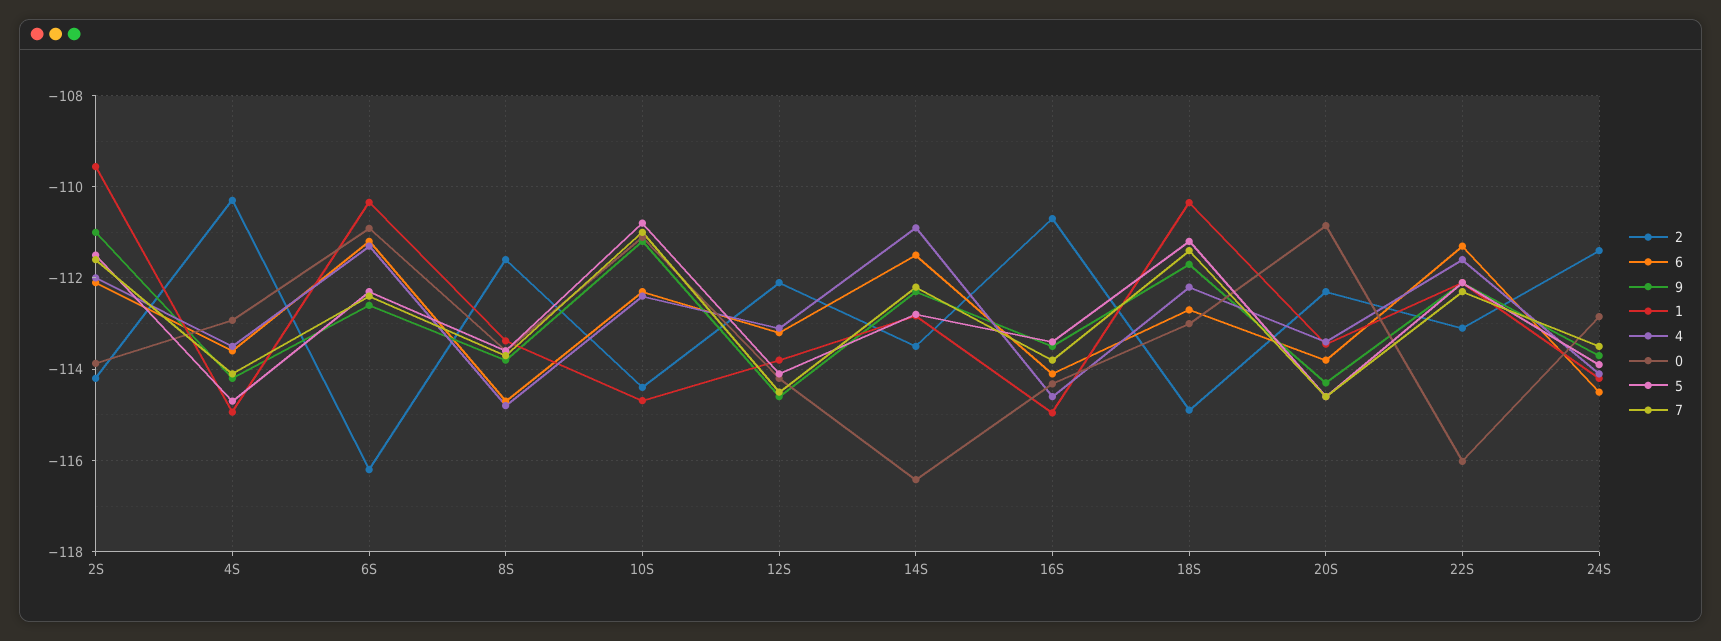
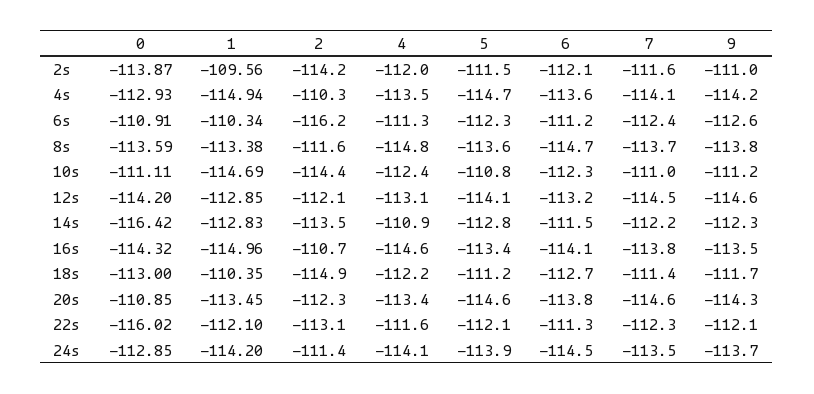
1, 12S: -113.8 -> -112.85

